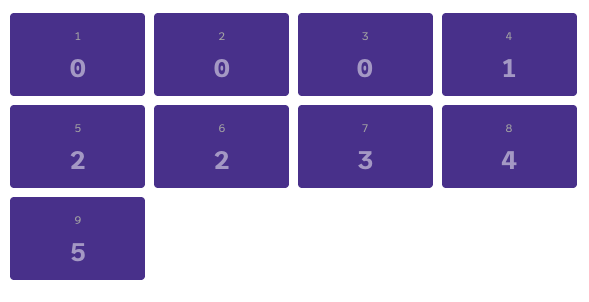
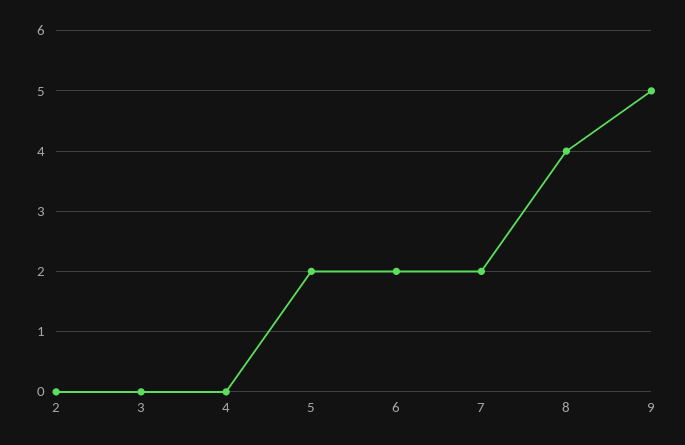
1: 0 -> none
4: 1 -> 0
7: 3 -> 2

